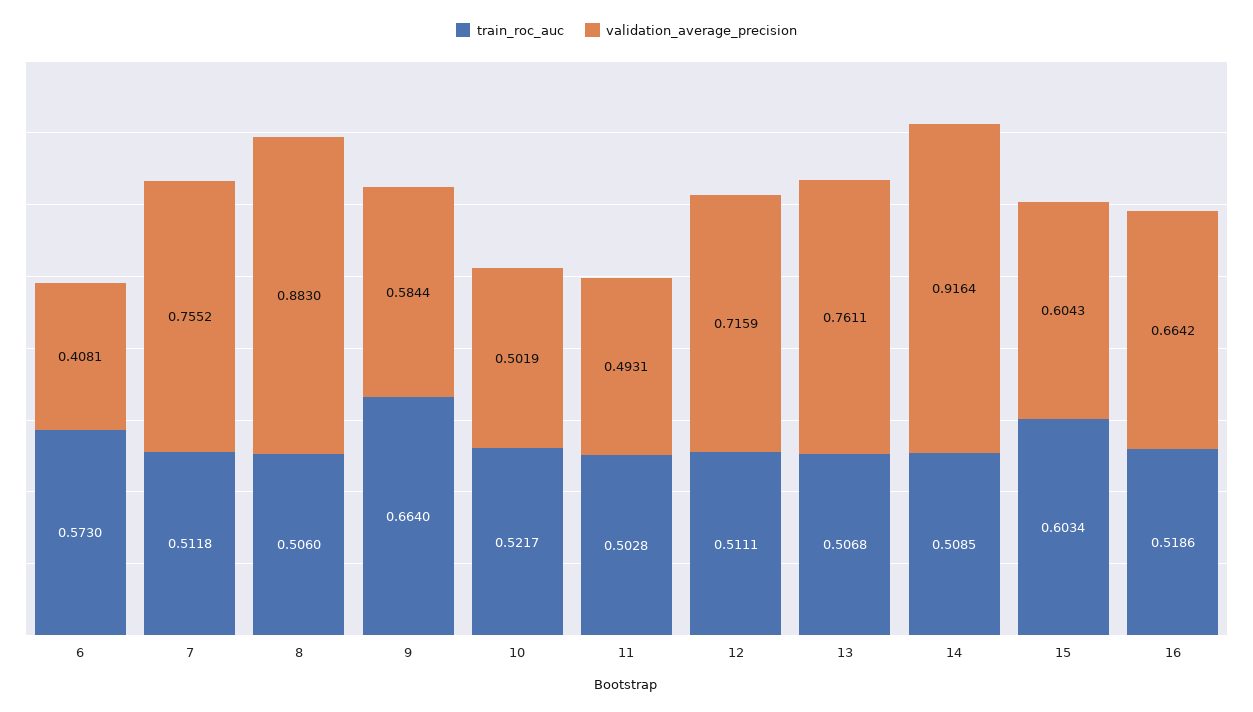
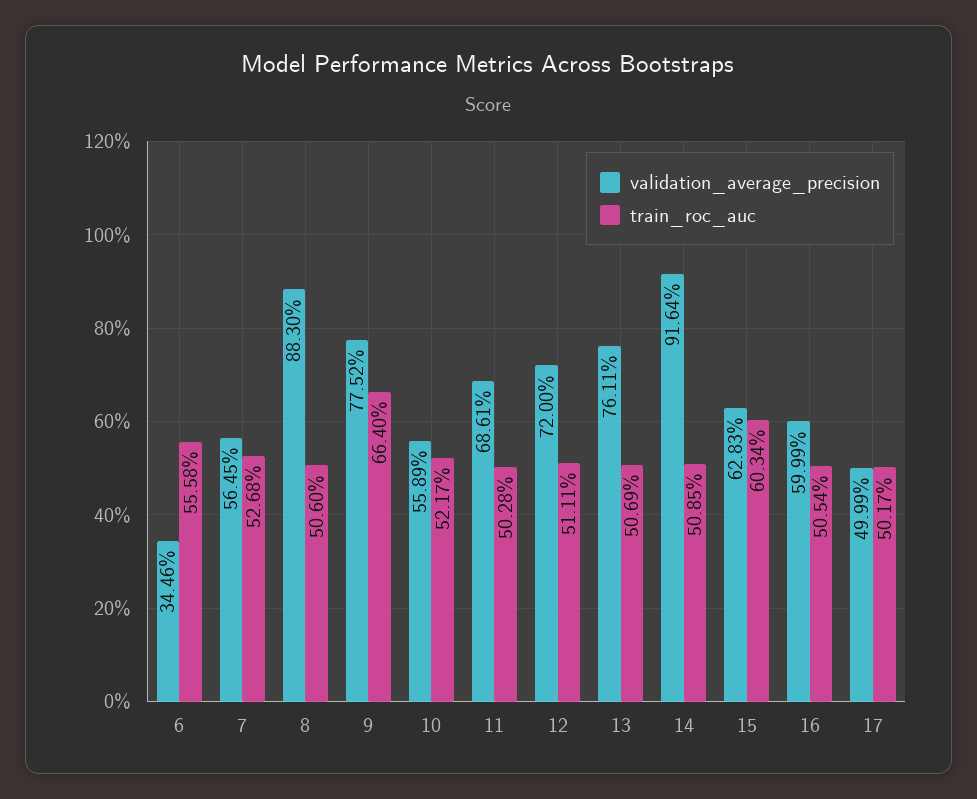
train_roc_auc, 6: 0.573 -> 0.5558
validation_average_precision, 6: 0.4081 -> 0.3446
train_roc_auc, 7: 0.5118 -> 0.5268
validation_average_precision, 7: 0.7552 -> 0.5645
validation_average_precision, 9: 0.5844 -> 0.7752
validation_average_precision, 10: 0.5019 -> 0.5589
validation_average_precision, 11: 0.4931 -> 0.6861
validation_average_precision, 12: 0.7159 -> 0.72
train_roc_auc, 13: 0.5068 -> 0.5069
validation_average_precision, 15: 0.6043 -> 0.6283
train_roc_auc, 16: 0.5186 -> 0.5054
validation_average_precision, 16: 0.6642 -> 0.5999
validation_average_precision, 17: none -> 0.4999
train_roc_auc, 17: none -> 0.5017

